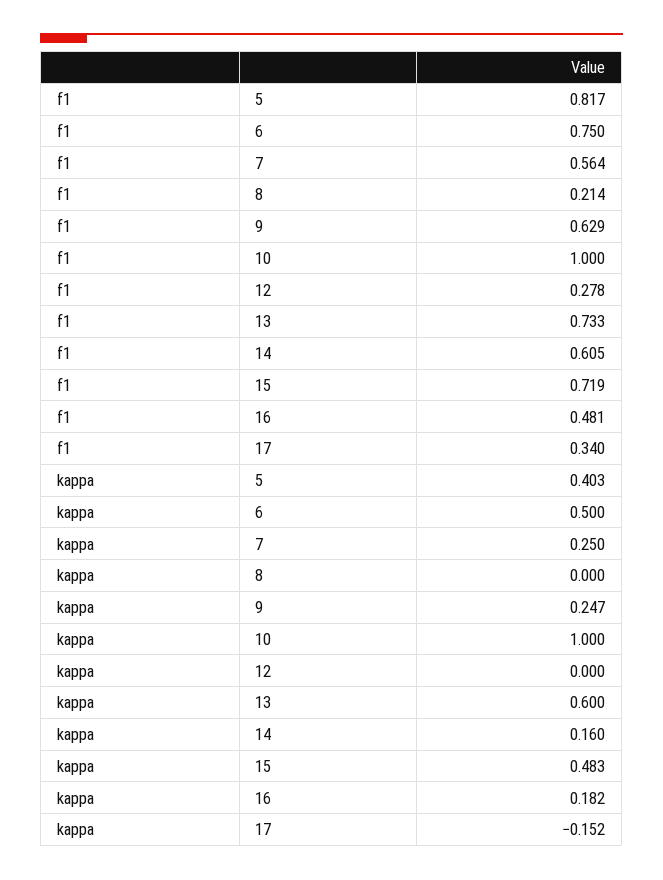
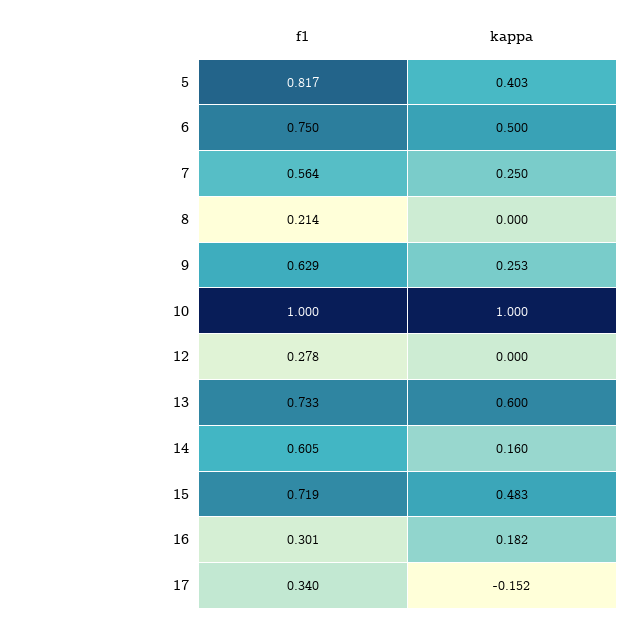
f1, 16: 0.481 -> 0.301
kappa, 9: 0.247 -> 0.253

